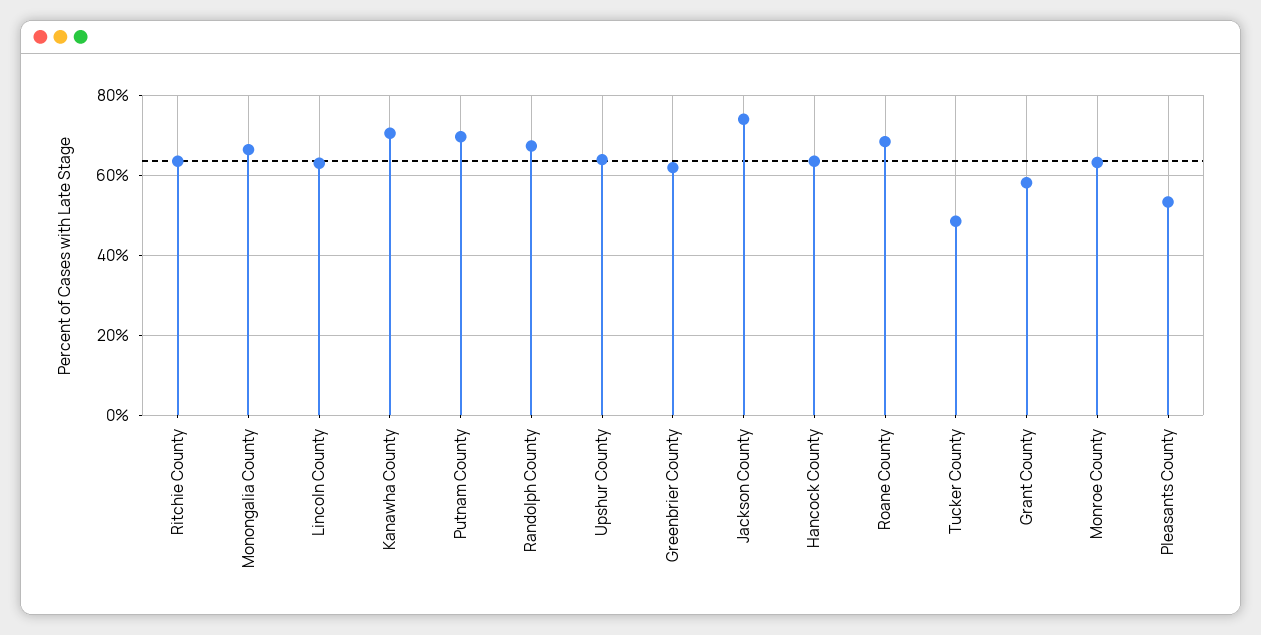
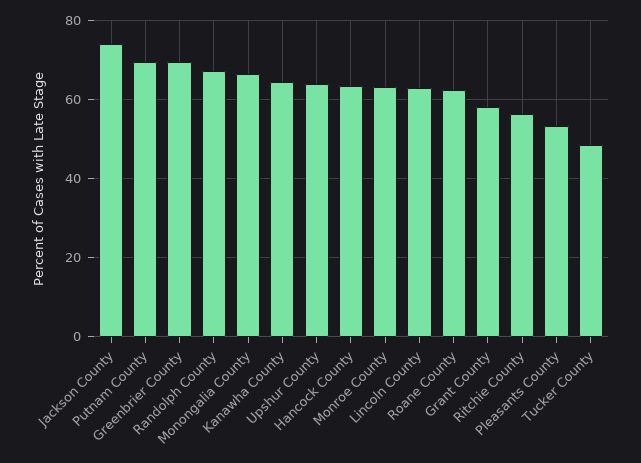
Ritchie County: 64 -> 56
Kanawha County: 70 -> 64
Greenbrier County: 62 -> 70
Roane County: 68 -> 62

